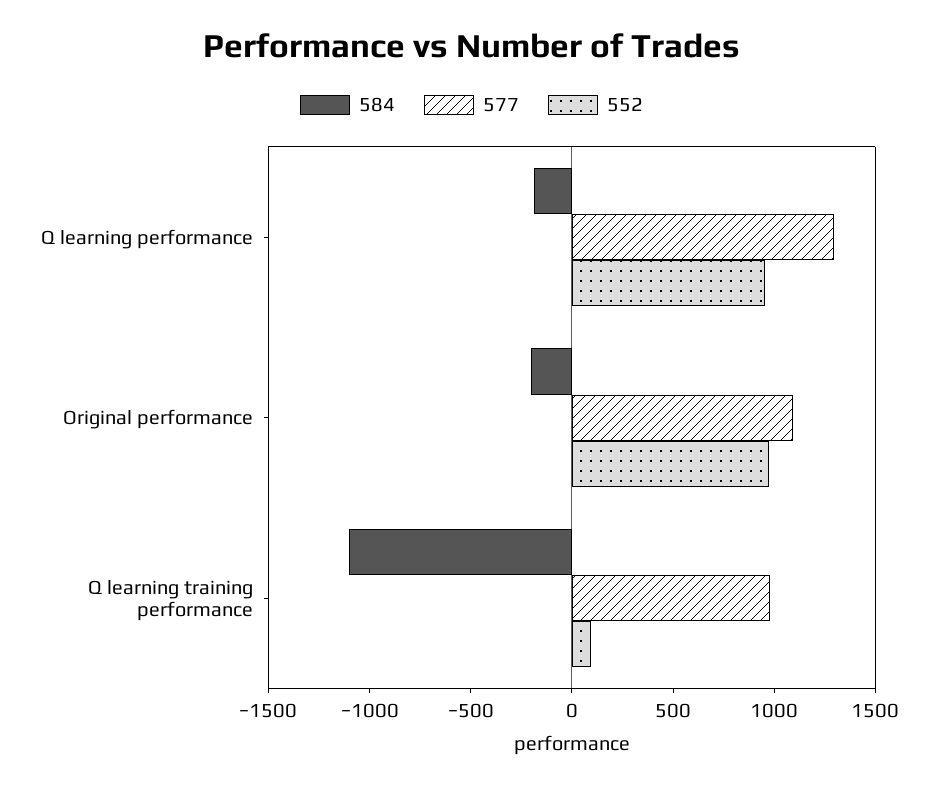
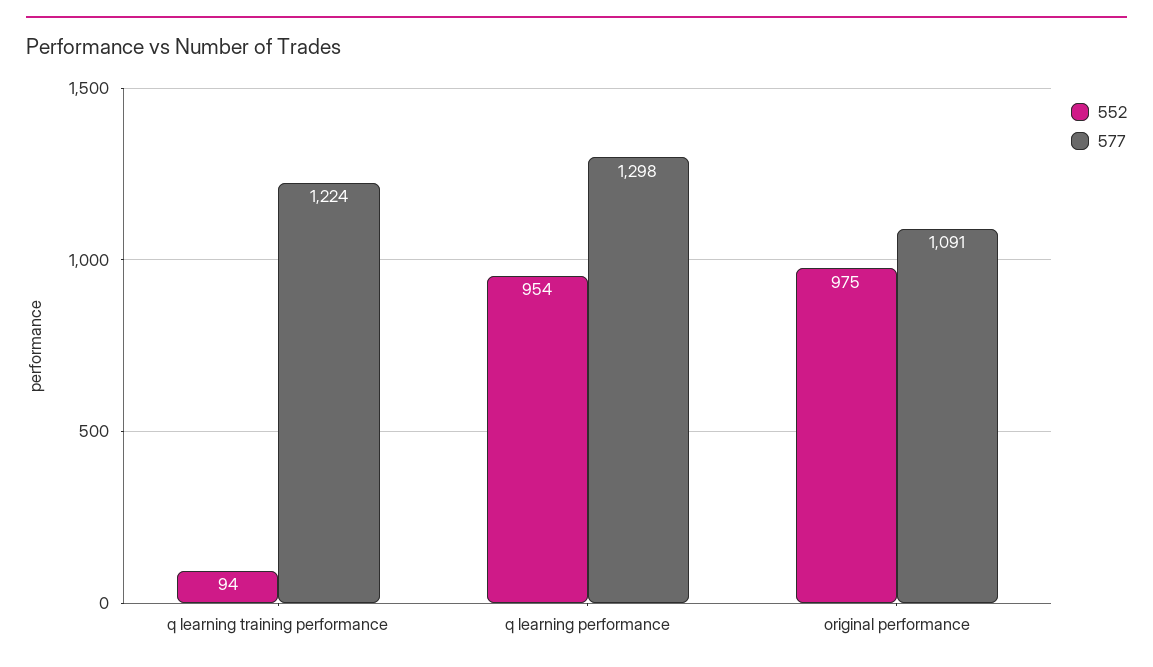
584, Q learning performance: -200 -> none
584, Original performance: -200 -> none
584, Q learning training performance: -1100 -> none
577, Q learning training performance: 1000 -> 1224

